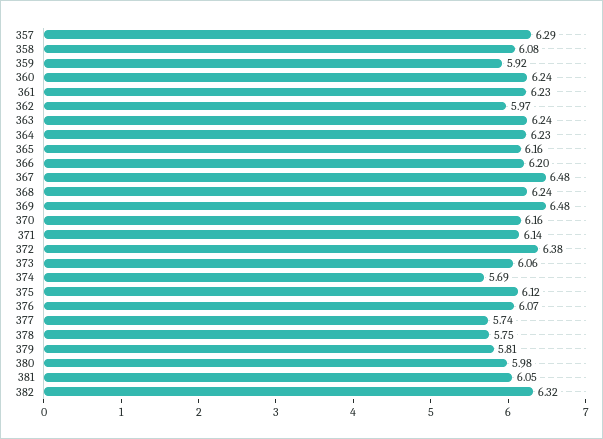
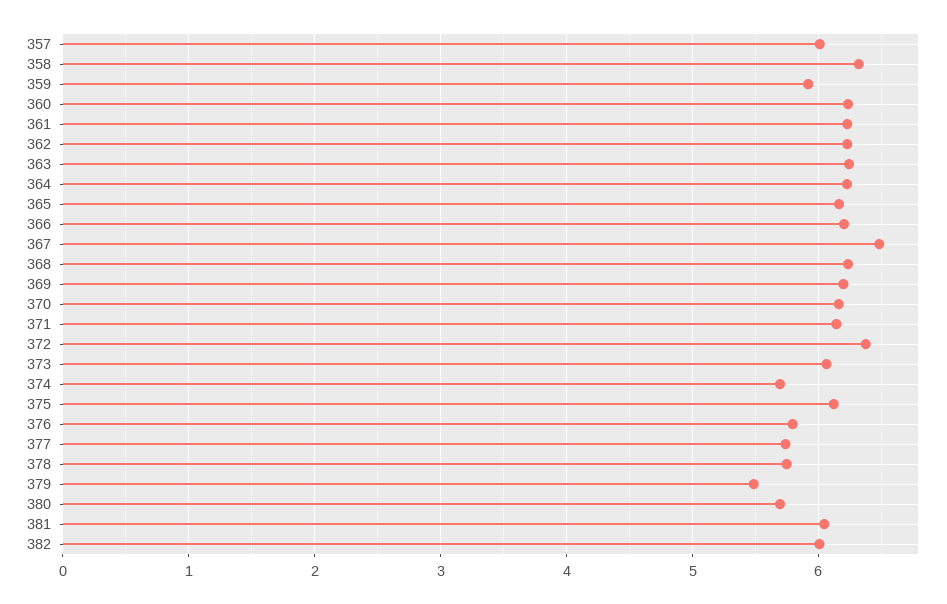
357: 6.29 -> 6
358: 6.08 -> 6.3
362: 5.97 -> 6.2
369: 6.48 -> 6.2
376: 6.07 -> 5.8
379: 5.81 -> 5.5
380: 5.98 -> 5.7
382: 6.32 -> 6

